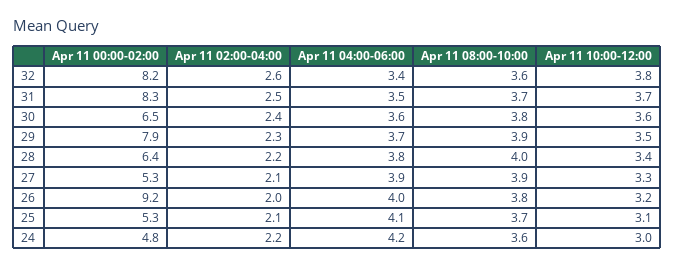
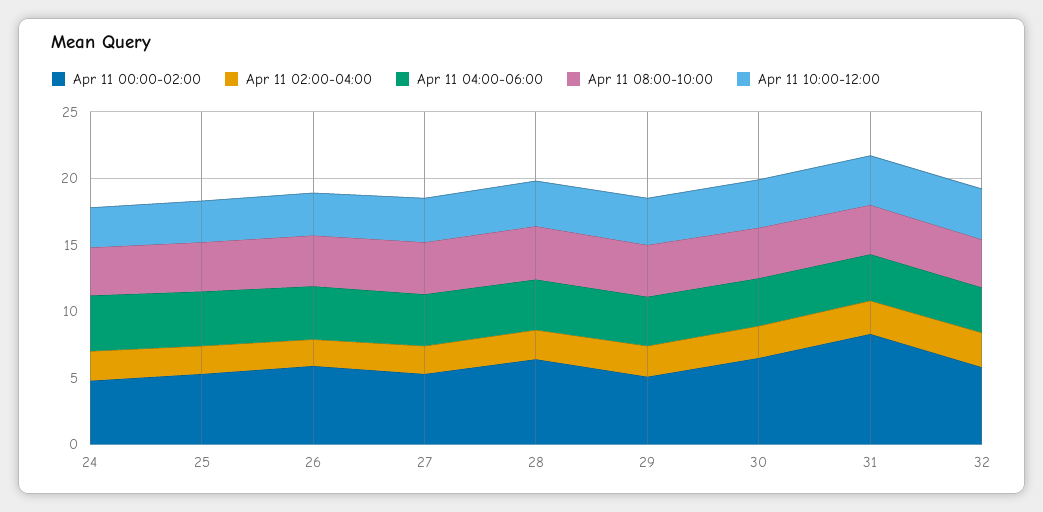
Apr 11 00:00-02:00, 32: 8.2 -> 6
Apr 11 00:00-02:00, 29: 7.9 -> 5
Apr 11 00:00-02:00, 26: 9.2 -> 6

